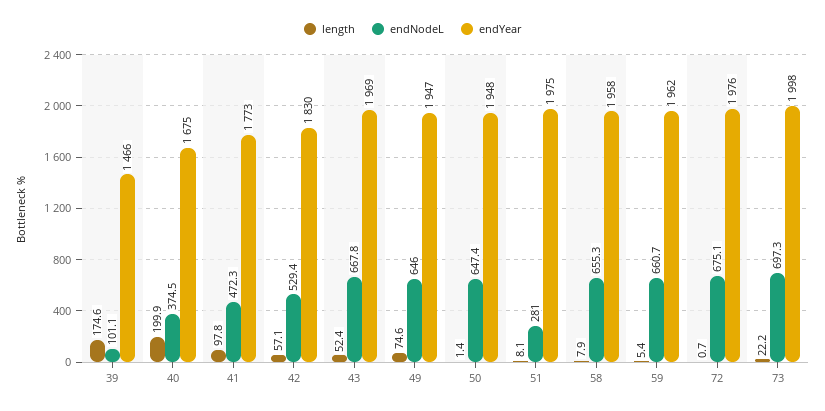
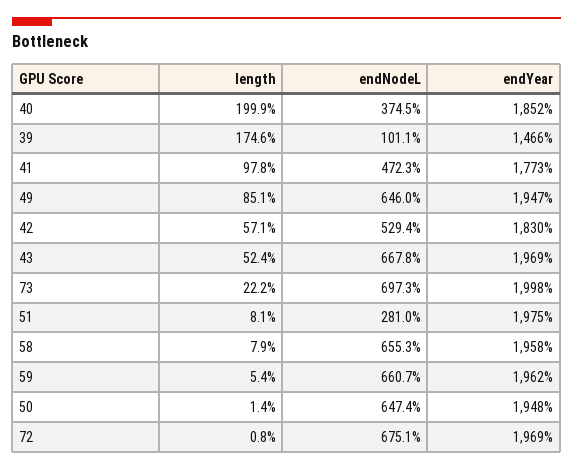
endYear, 40: 1675 -> 1852
length, 49: 74.6 -> 85.1
length, 72: 0.7 -> 0.8
endYear, 72: 1976 -> 1969

